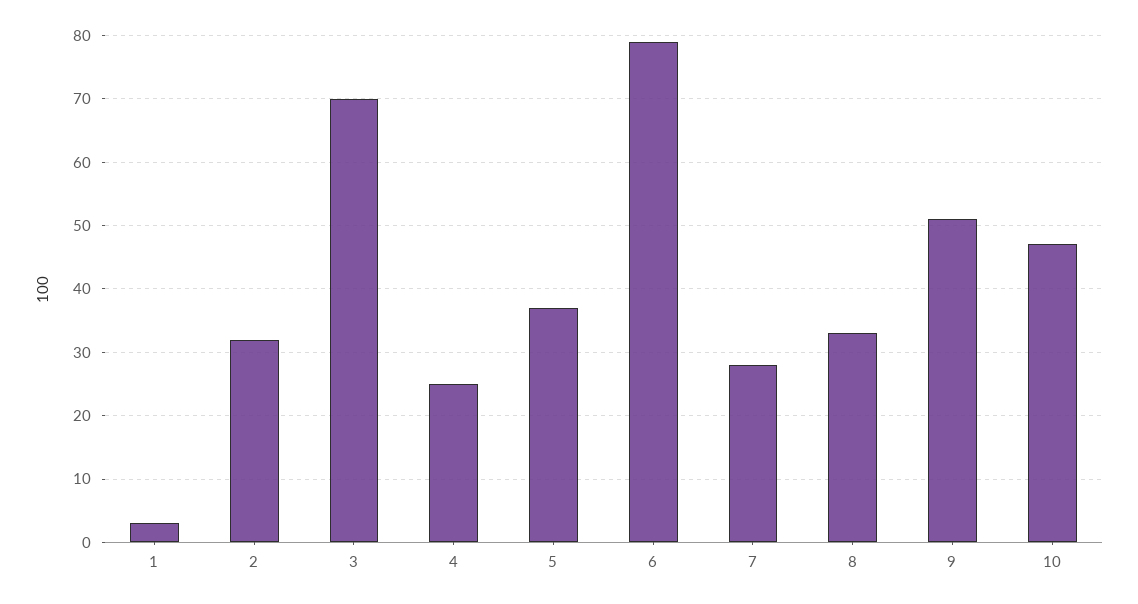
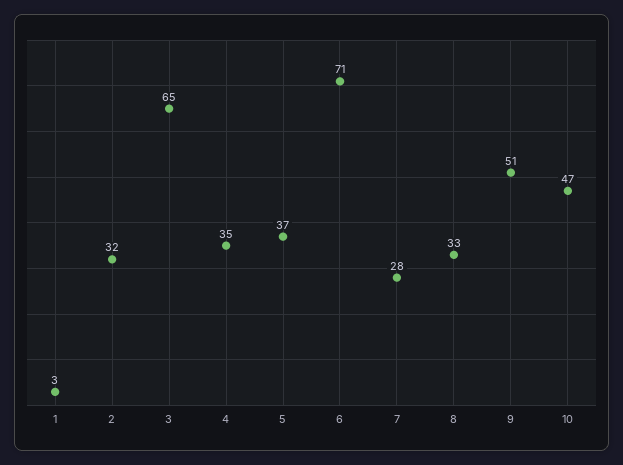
3: 70 -> 65
4: 25 -> 35
6: 79 -> 71

